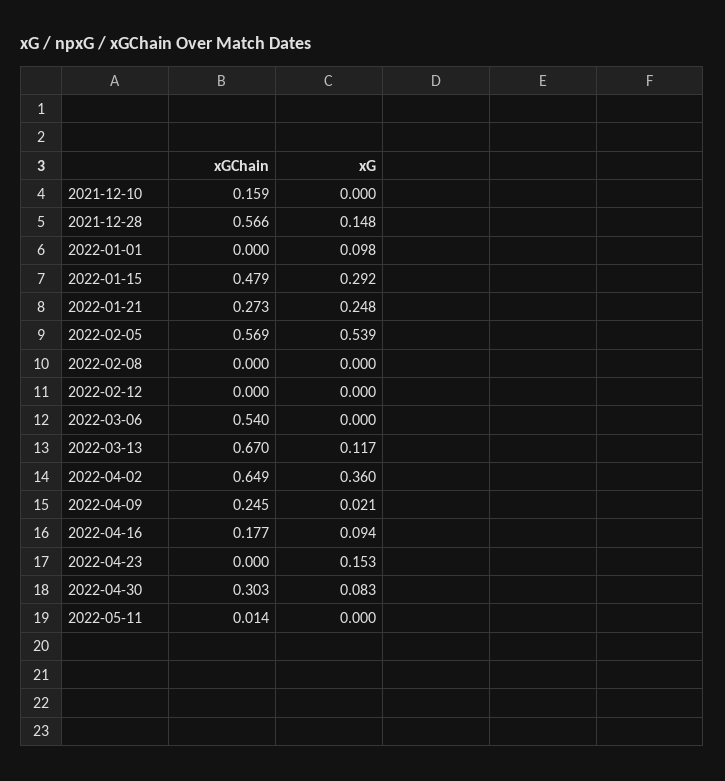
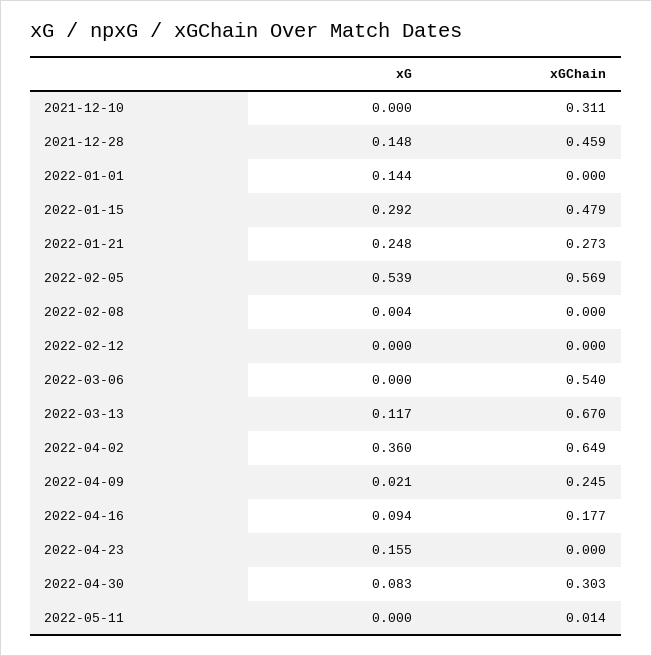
xGChain, 2021-12-10: 0.159 -> 0.311
xGChain, 2021-12-28: 0.566 -> 0.459
xG, 2022-01-01: 0.098 -> 0.144
xG, 2022-02-08: 0 -> 0.004
xG, 2022-04-23: 0.153 -> 0.155

